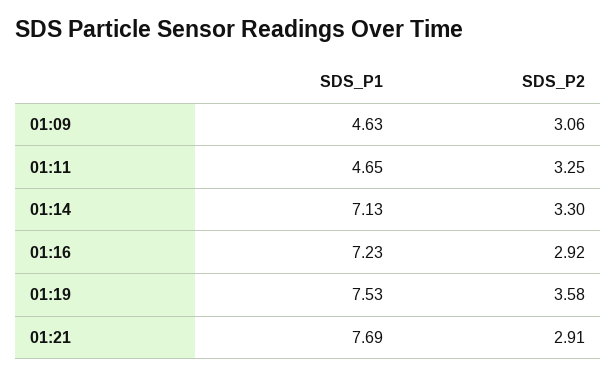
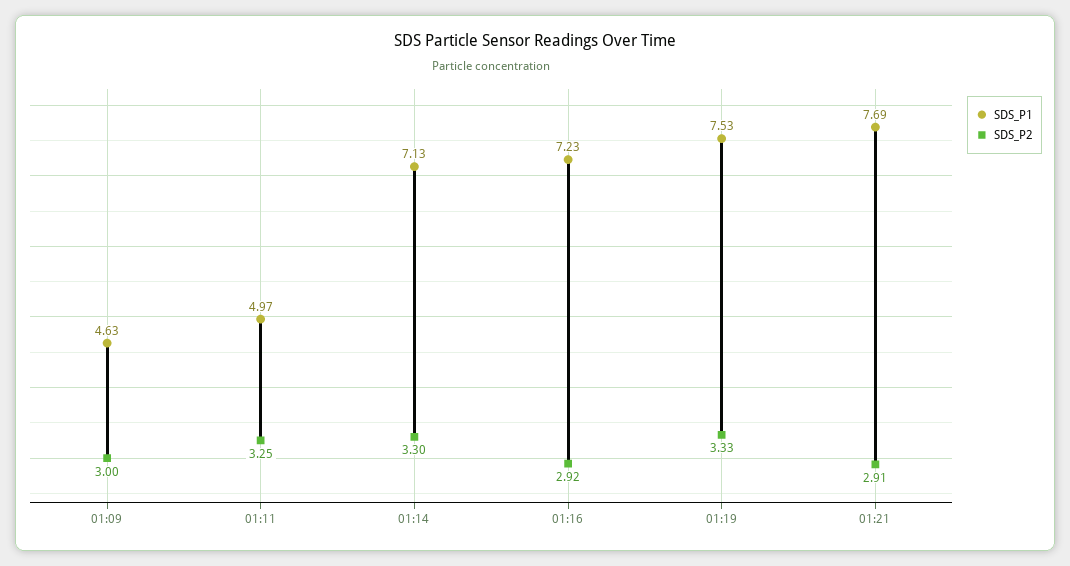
SDS_P2, 01:09: 3.06 -> 3
SDS_P1, 01:11: 4.65 -> 4.97
SDS_P2, 01:19: 3.58 -> 3.33

